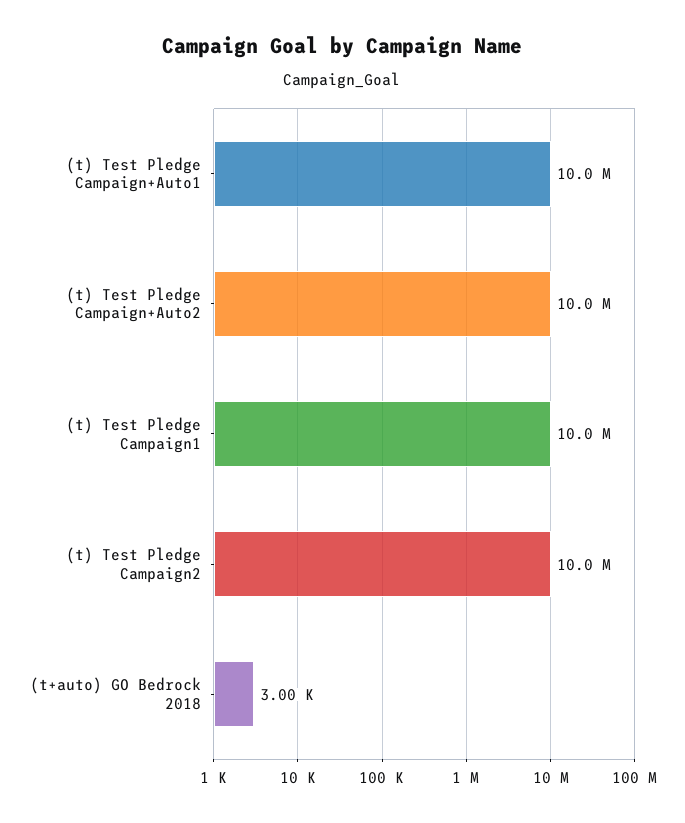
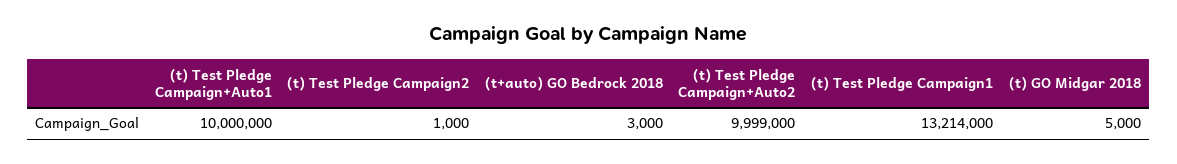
(t) Test Pledge Campaign1: 10000000 -> 13214000
(t) Test Pledge Campaign2: 10000000 -> 1000
(t) GO Midgar 2018: none -> 5000

